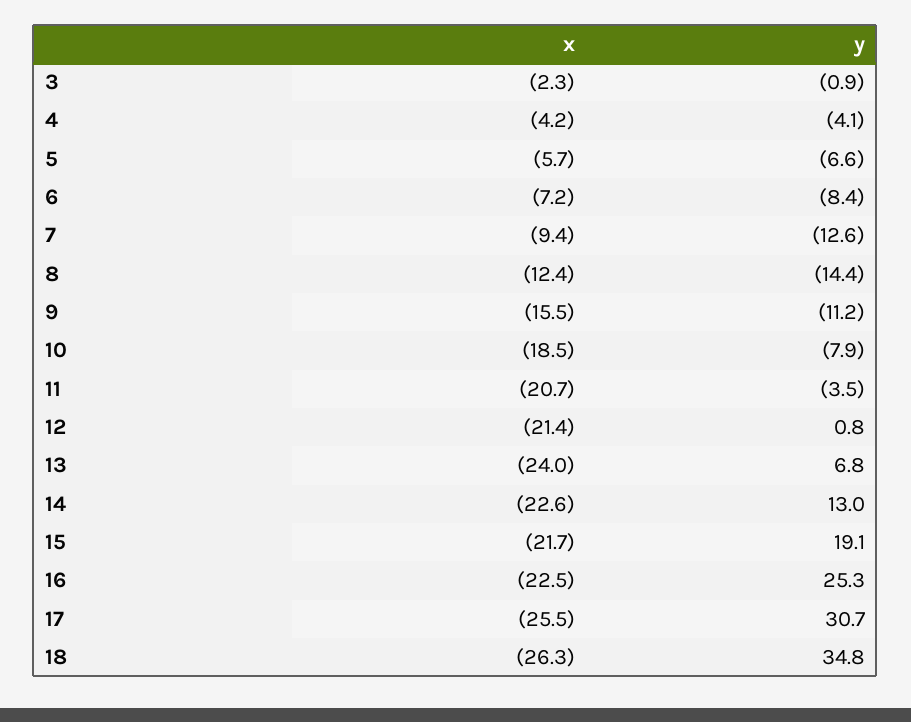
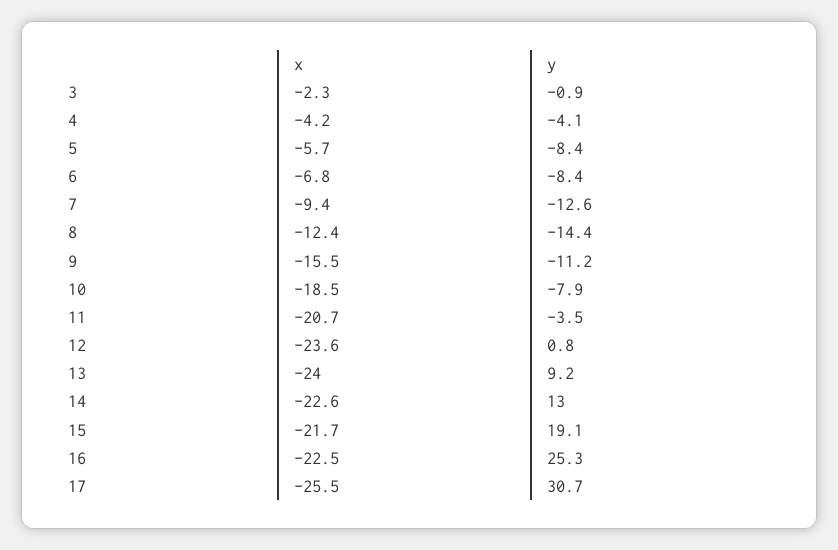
y, 5: -6.6 -> -8.4
x, 6: -7.2 -> -6.8
x, 12: -21.4 -> -23.6
y, 13: 6.8 -> 9.2
x, 18: -26.3 -> none
y, 18: 34.8 -> none

